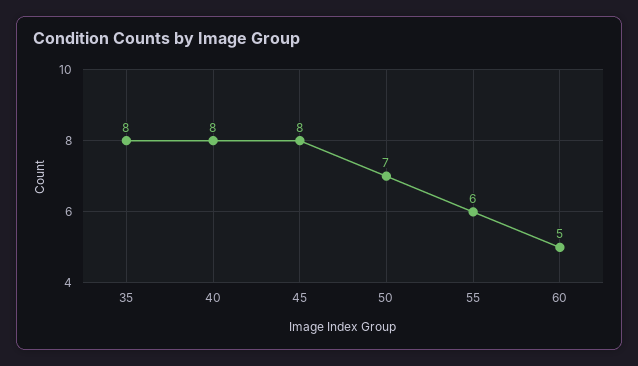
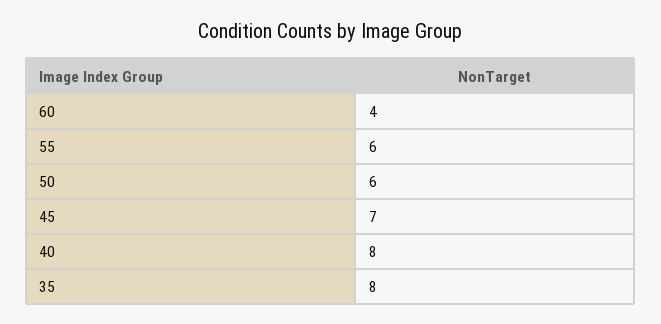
45: 8 -> 7
50: 7 -> 6
60: 5 -> 4

